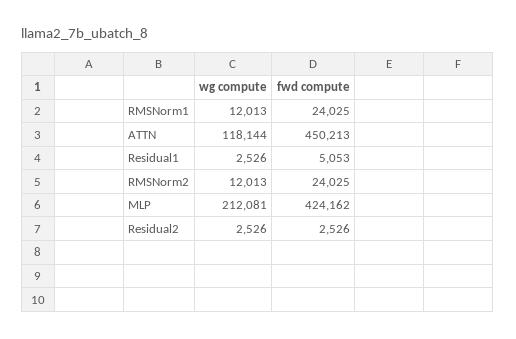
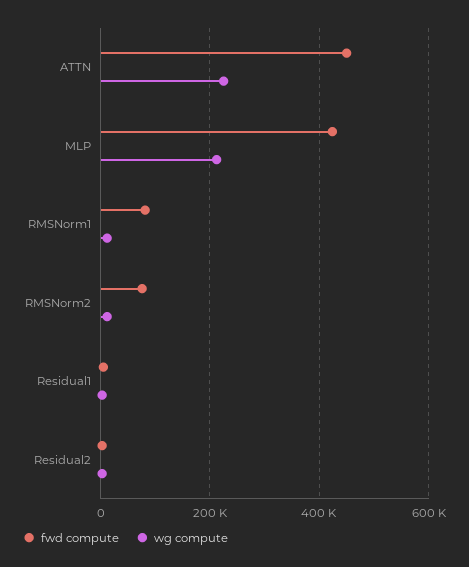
fwd compute, RMSNorm1: 24025 -> 80000
wg compute, ATTN: 118144 -> 220000
fwd compute, RMSNorm2: 24025 -> 80000

